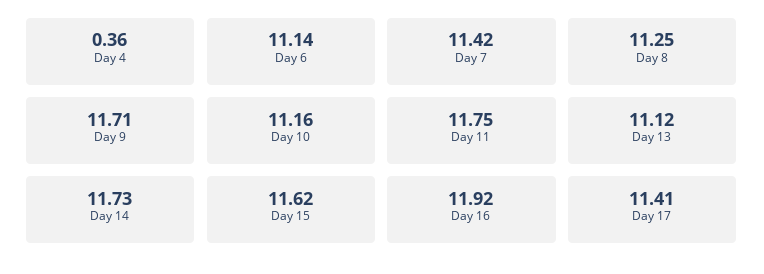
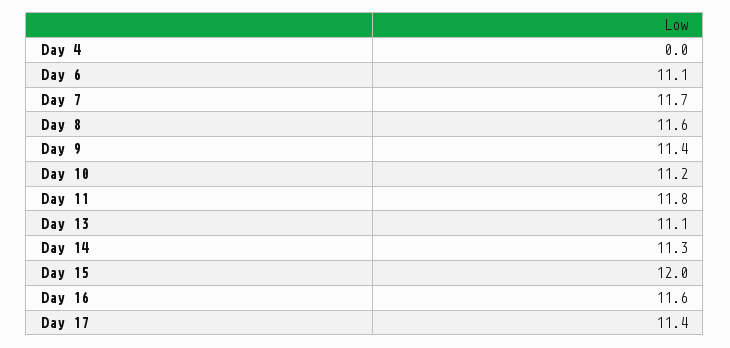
Day 4: 0.36 -> 0
Day 7: 11.42 -> 11.7
Day 8: 11.25 -> 11.6
Day 9: 11.71 -> 11.4
Day 14: 11.73 -> 11.3
Day 15: 11.62 -> 12
Day 16: 11.92 -> 11.6

